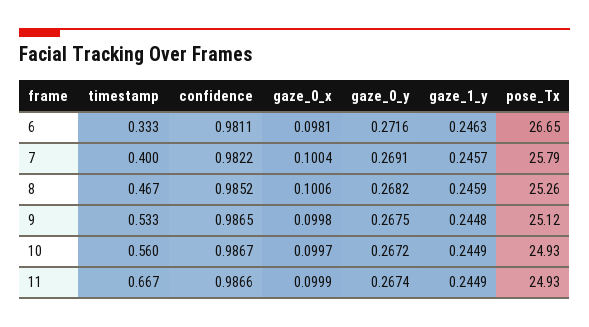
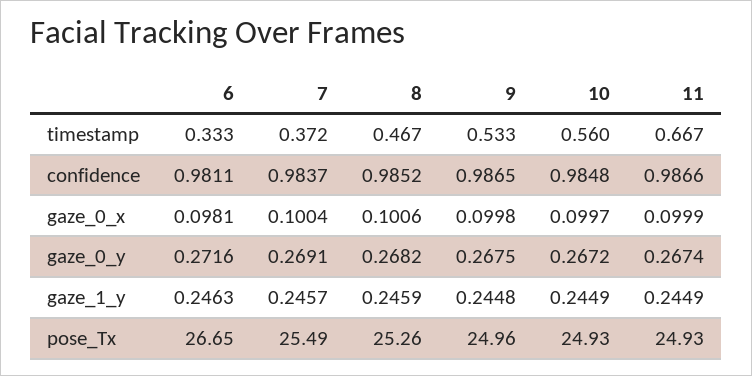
timestamp, 7: 0.4 -> 0.372
confidence, 7: 0.9822 -> 0.9837
pose_Tx, 7: 25.79 -> 25.49
pose_Tx, 9: 25.12 -> 24.96
confidence, 10: 0.9867 -> 0.9848

